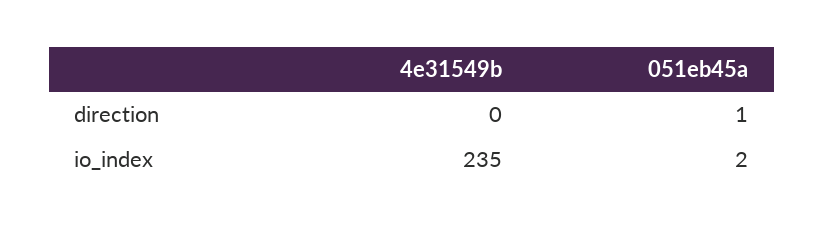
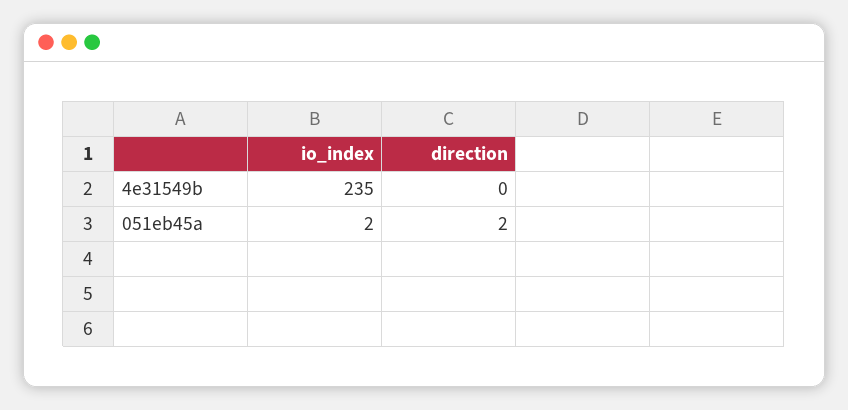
051eb45a, direction: 1 -> 2

